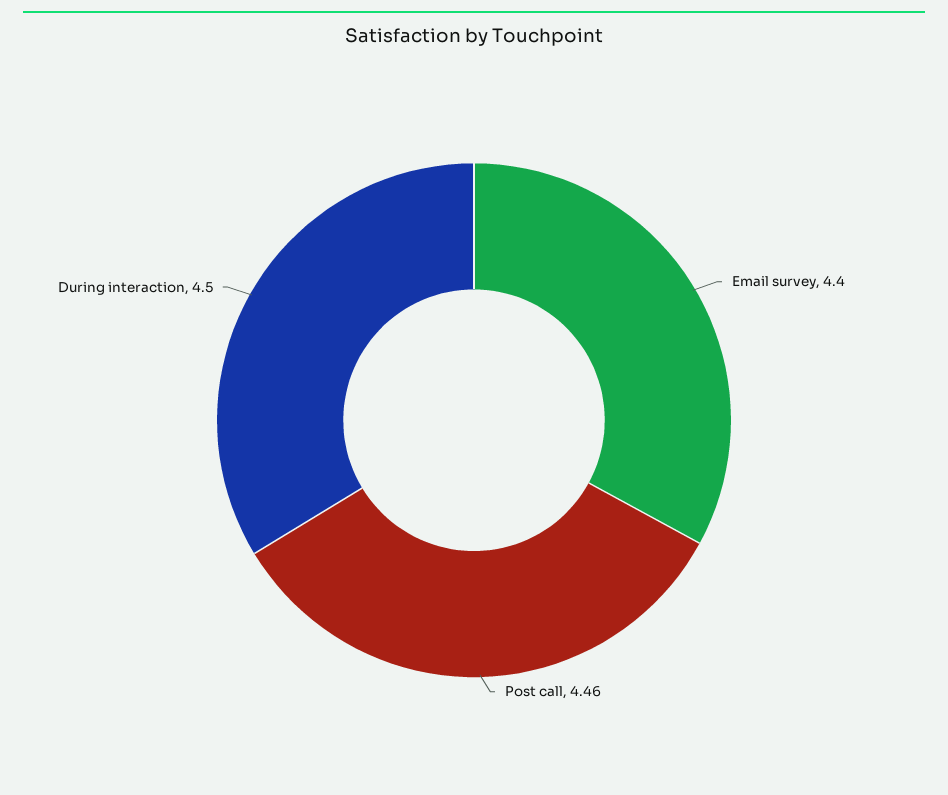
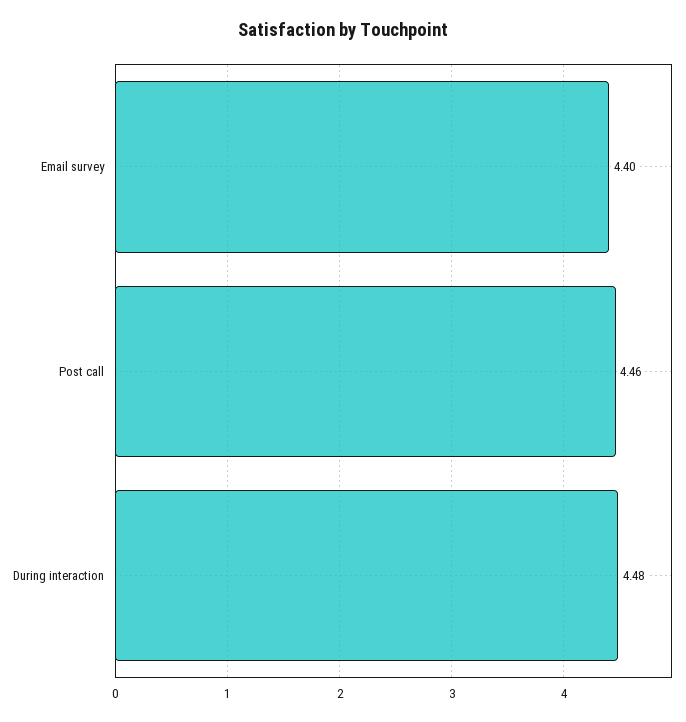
During interaction: 4.5 -> 4.48

